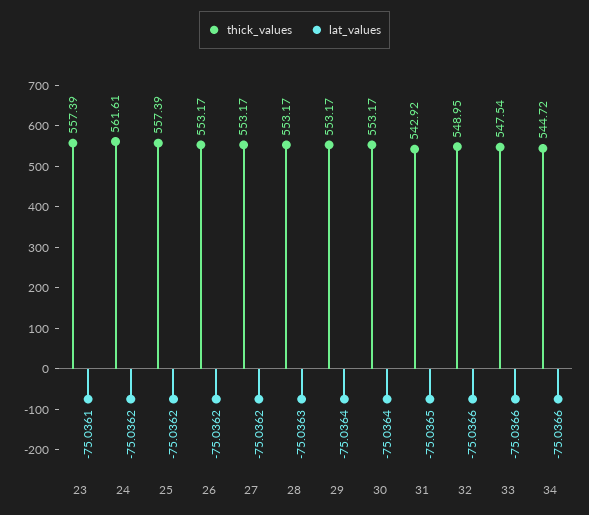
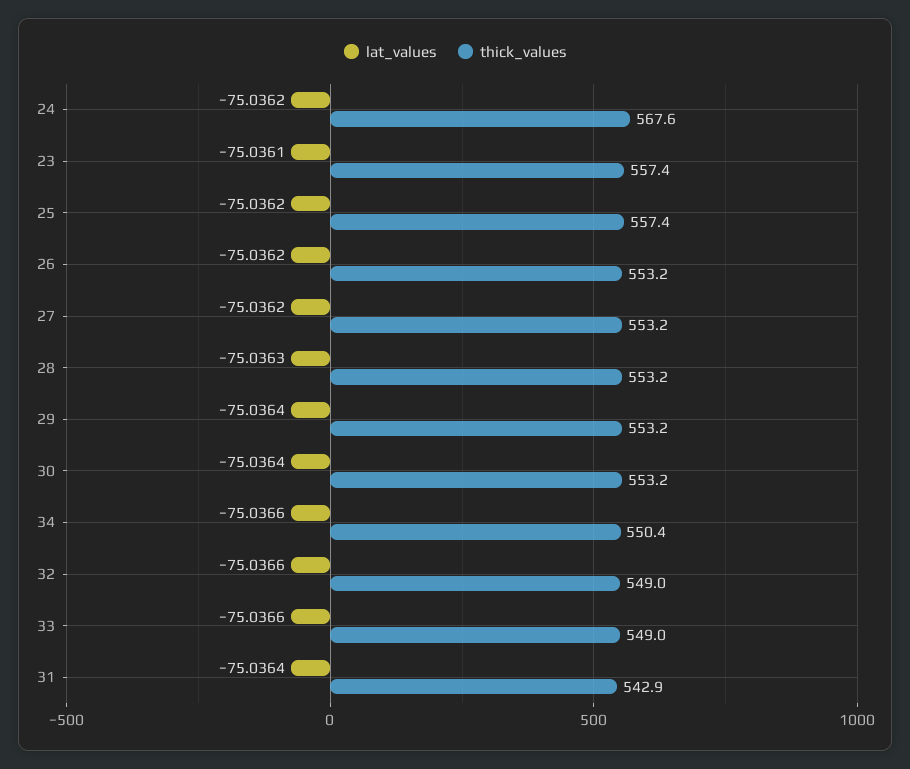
thick_values, 24: 561.61 -> 567.6
lat_values, 31: -75.0365 -> -75.0364
thick_values, 33: 547.54 -> 549
thick_values, 34: 544.72 -> 550.4

